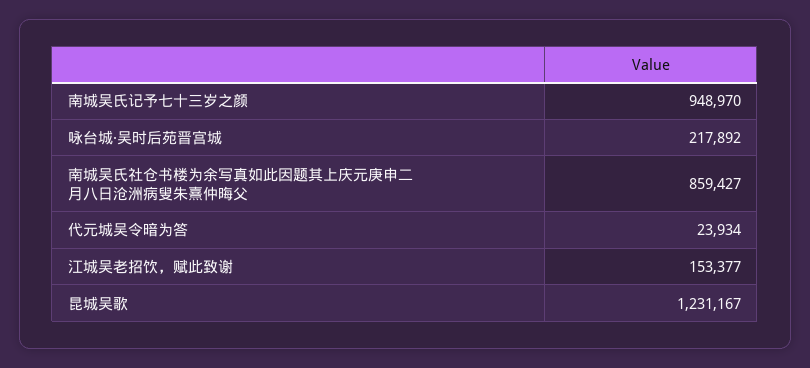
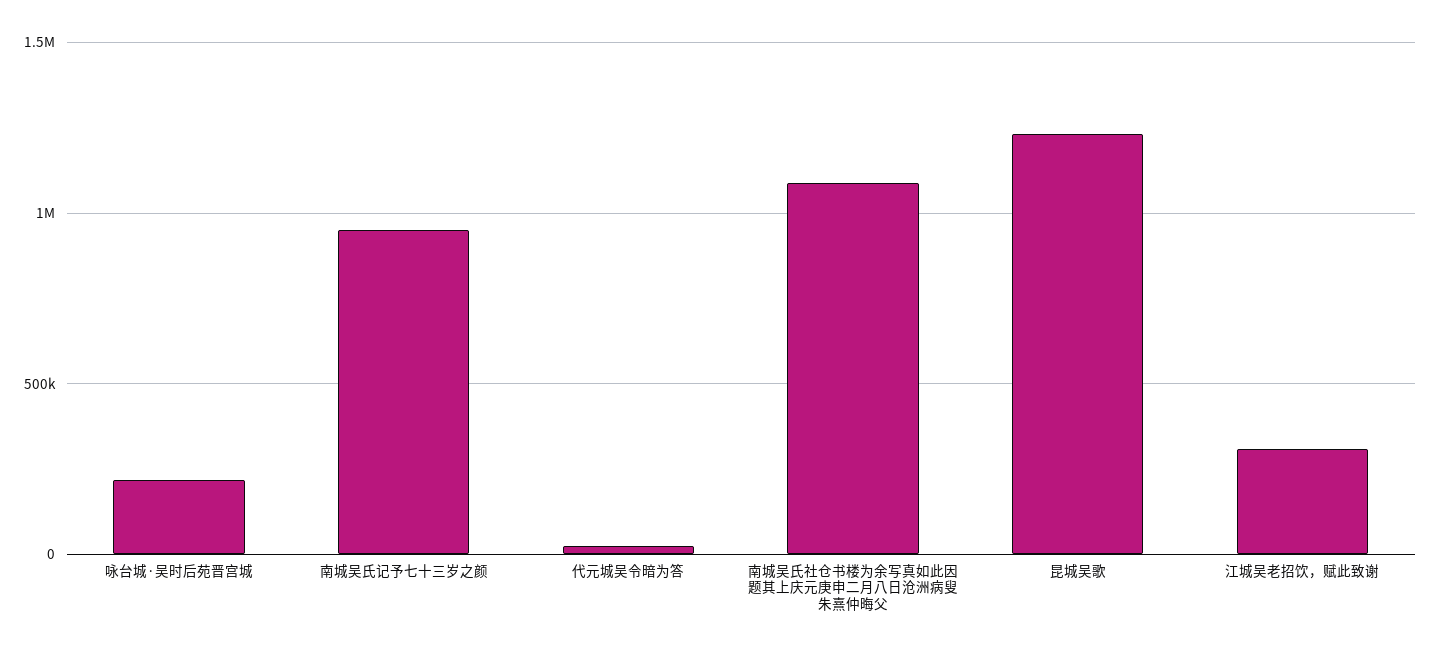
南城吴氏社仓书楼为余写真如此因题其上庆元庚申二月八日沧洲病叟朱熹仲晦父: 859427 -> 1100000
江城吴老招饮，赋此致谢: 153377 -> 300000

